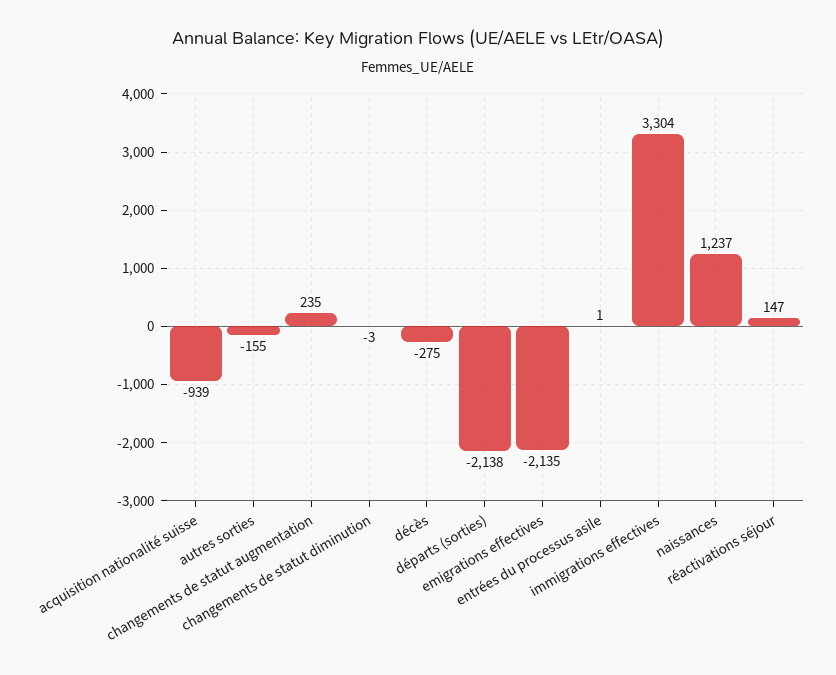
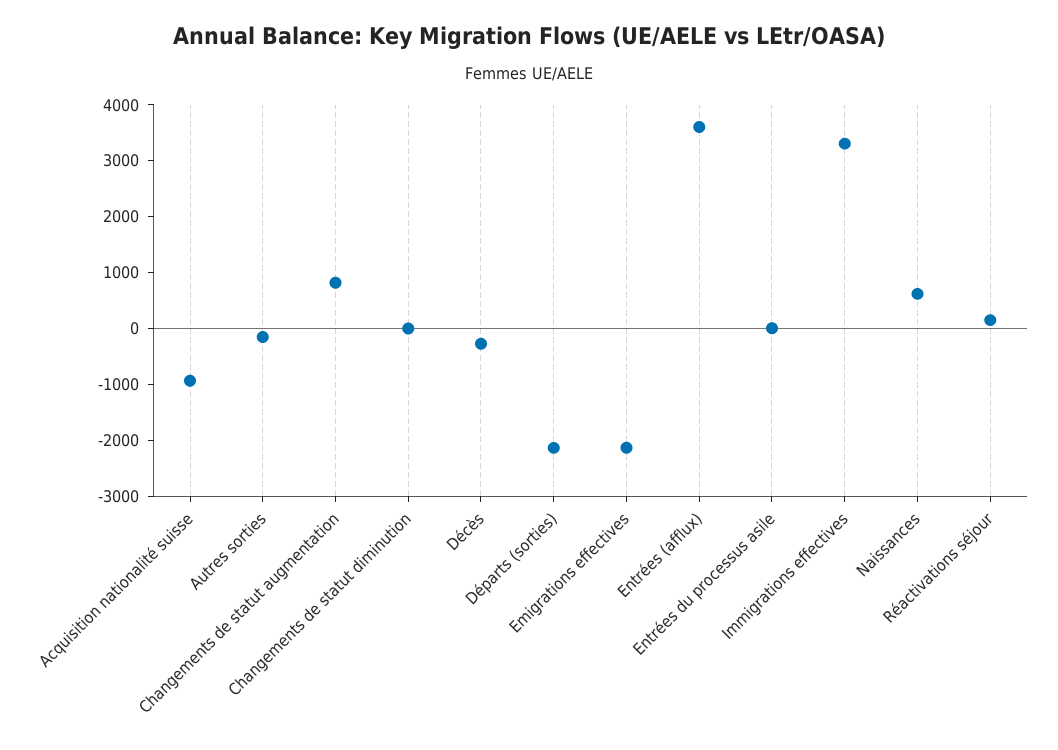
changements de statut augmentation: 235 -> 800
naissances: 1237 -> 600
Entrées (afflux): none -> 3600

